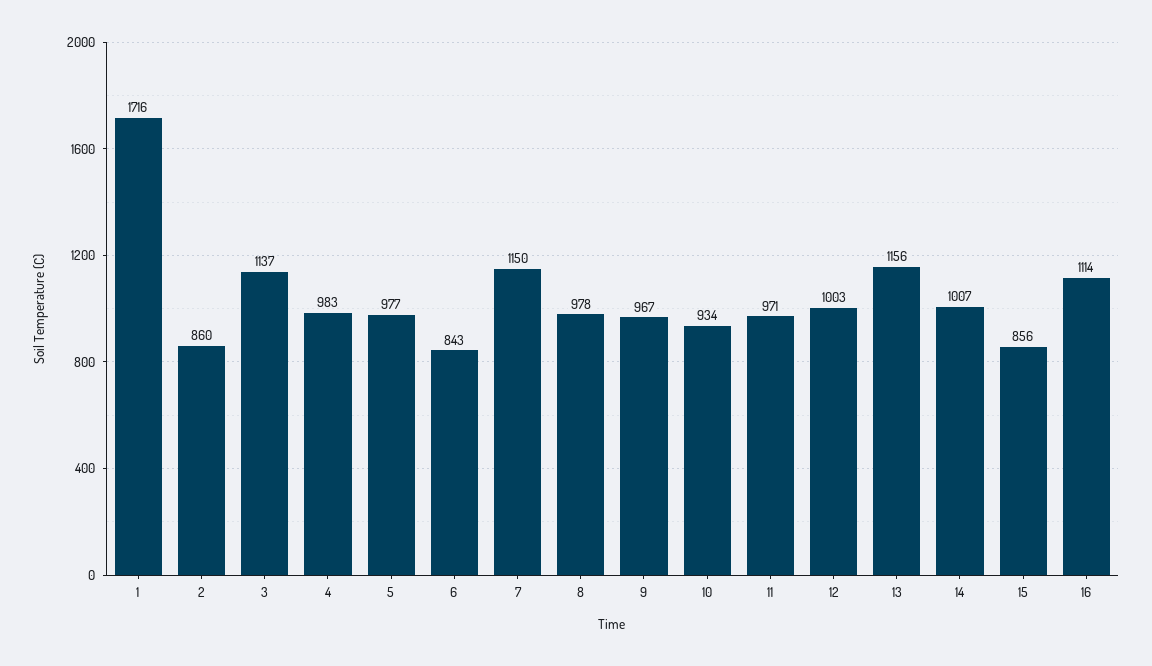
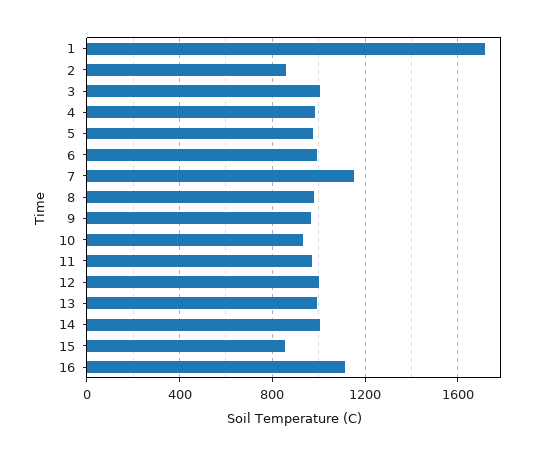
3: 1137 -> 1000
6: 843 -> 1000
13: 1156 -> 1000

